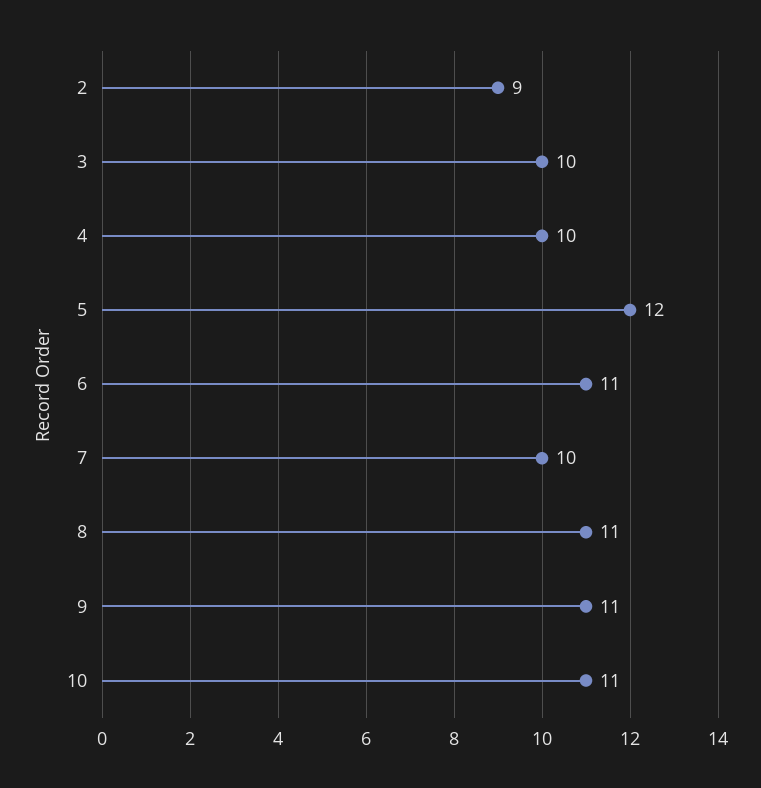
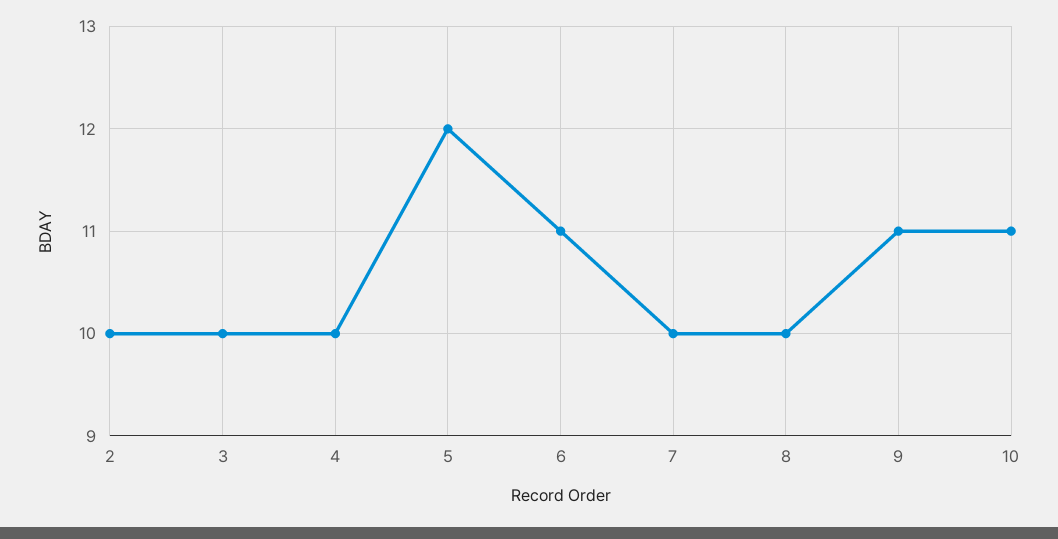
2: 9 -> 10
8: 11 -> 10

